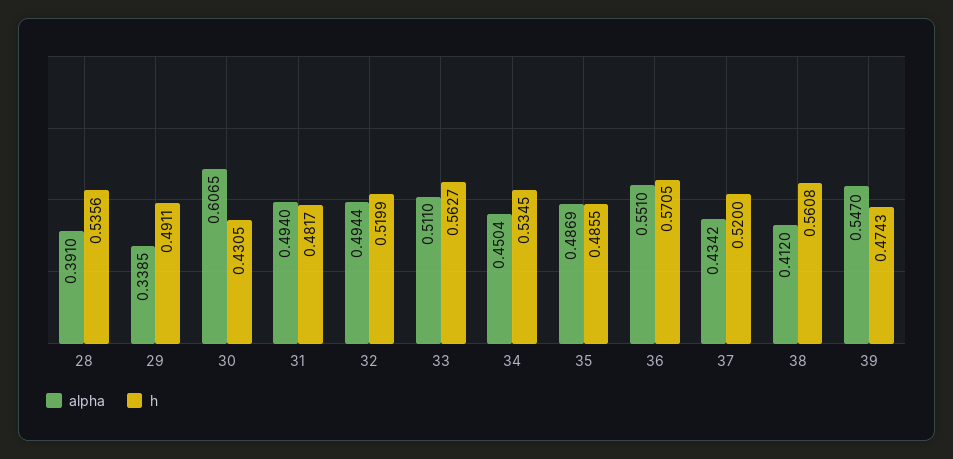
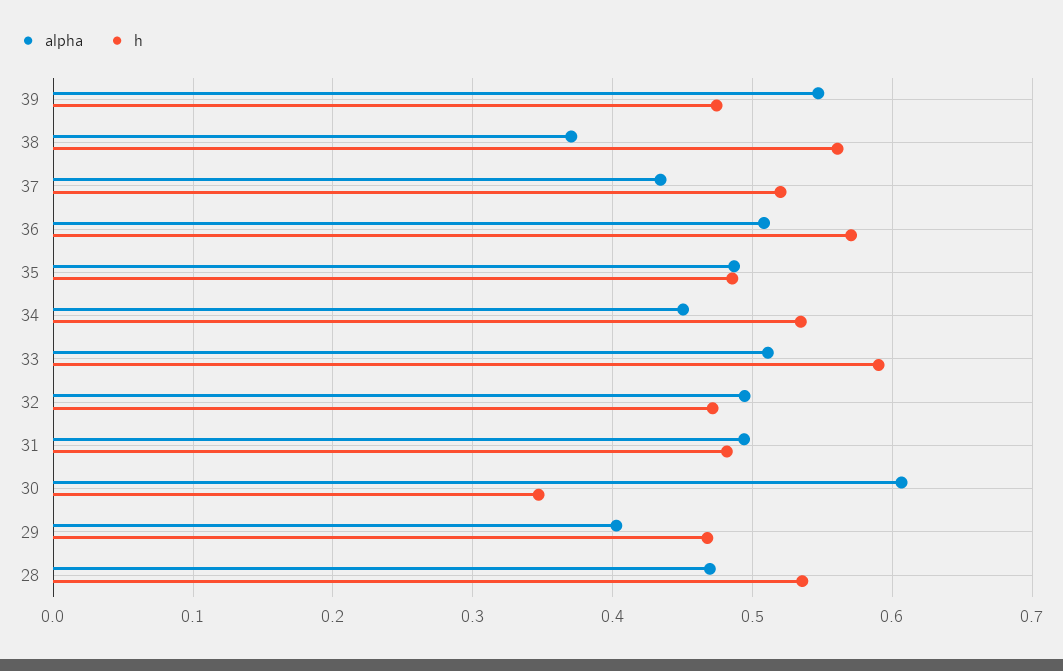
alpha, 28: 0.391 -> 0.47
alpha, 29: 0.3385 -> 0.4
h, 29: 0.4911 -> 0.47
h, 30: 0.4305 -> 0.35
h, 32: 0.5199 -> 0.47
h, 33: 0.5627 -> 0.59
alpha, 36: 0.551 -> 0.51
alpha, 38: 0.412 -> 0.37

